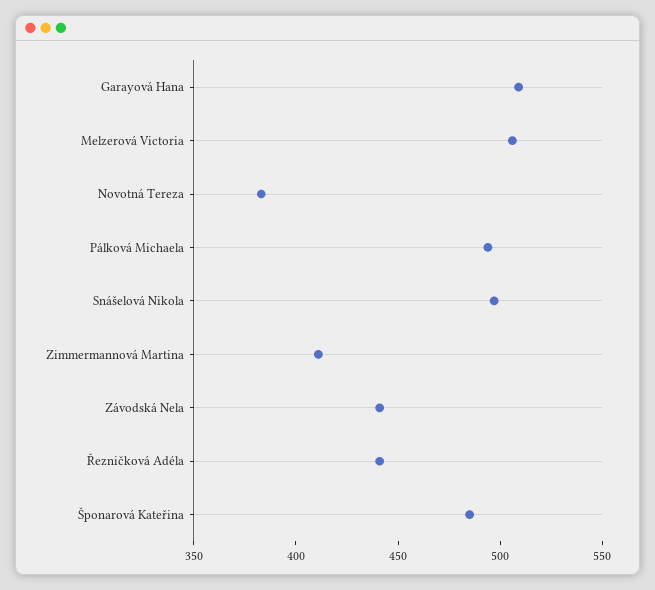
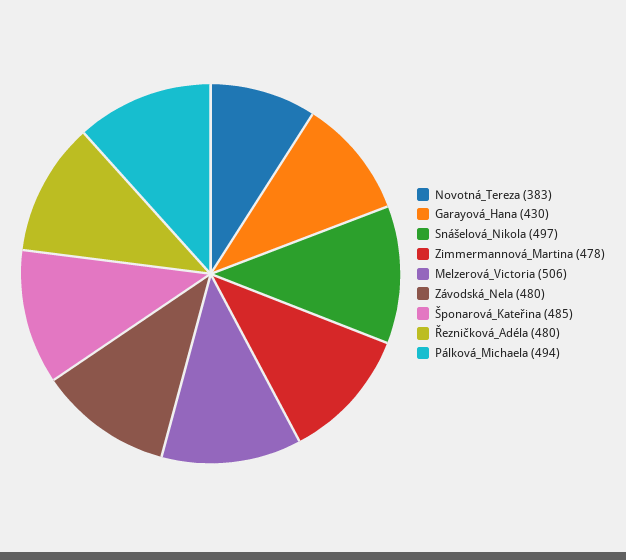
Garayová Hana: 510 -> 430
Zimmermannová Martina: 410 -> 478
Závodská Nela: 440 -> 480
Řezničková Adéla: 440 -> 480

